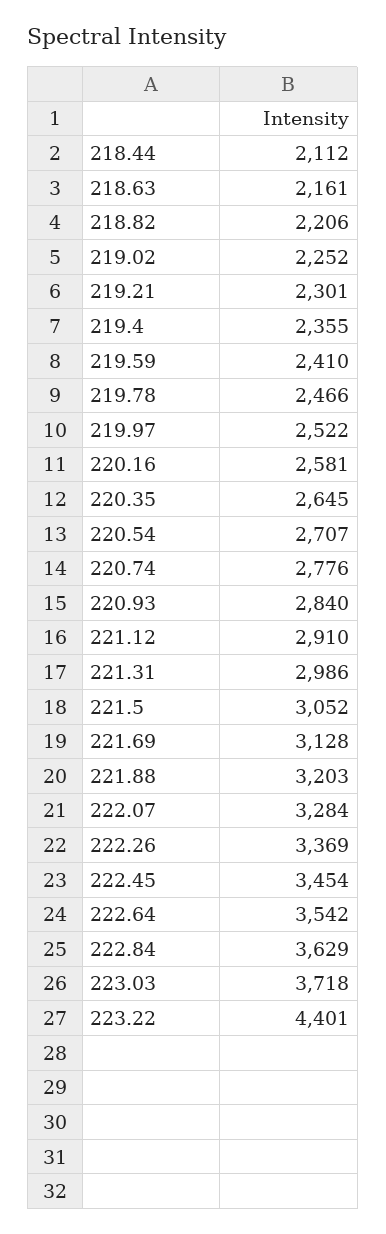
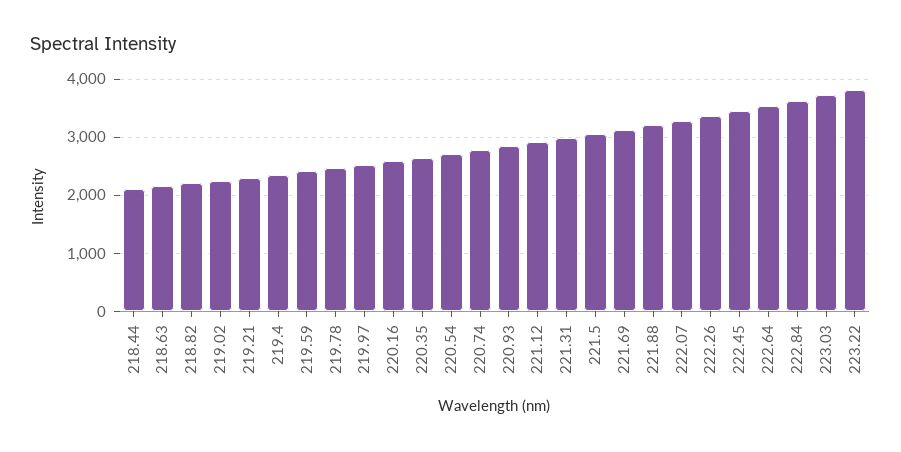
223.22: 4401 -> 3800

